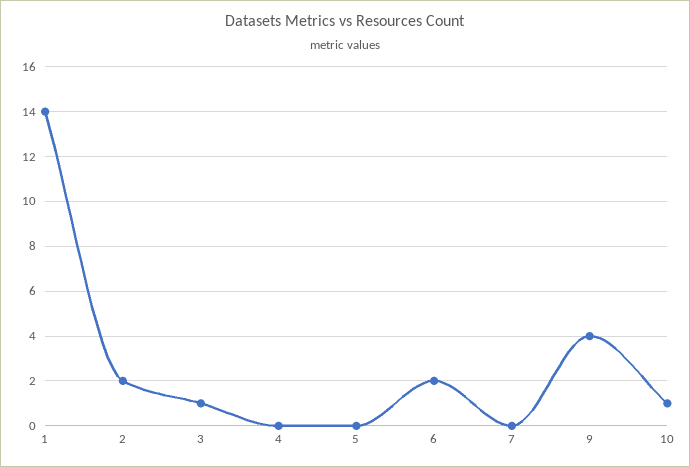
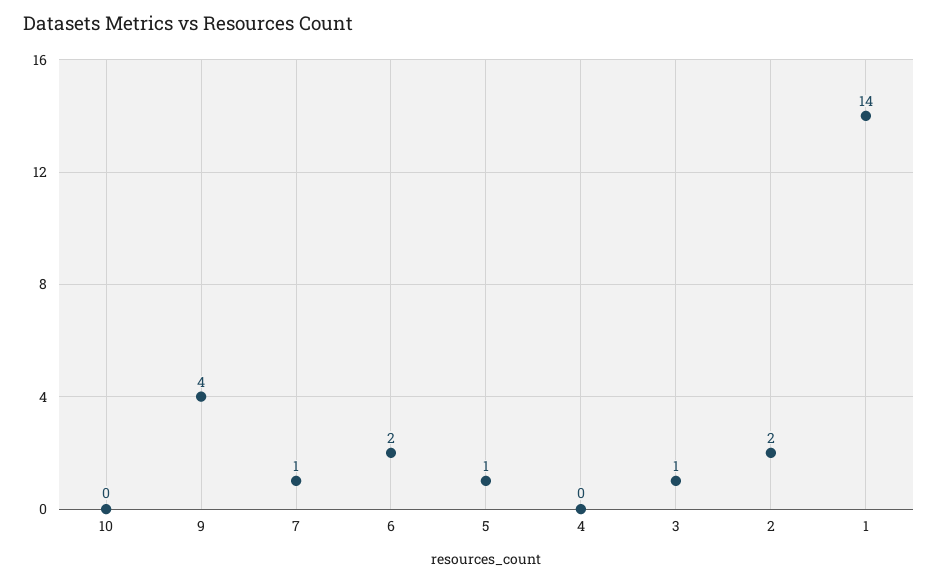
5: 0 -> 1
7: 0 -> 1
10: 1 -> 0

